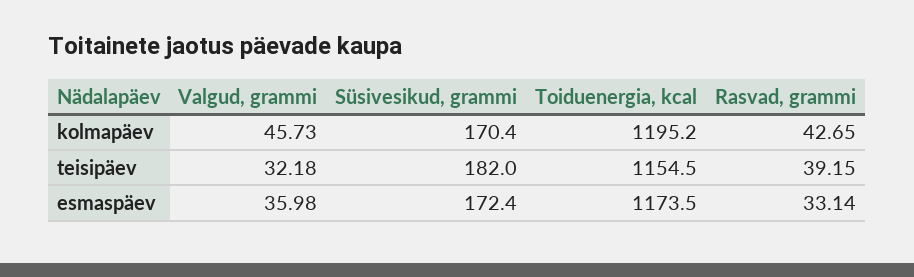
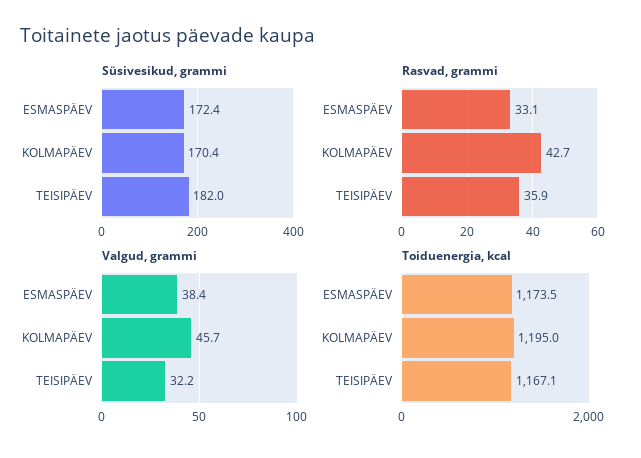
Toiduenergia, kcal, kolmapäev: 1195.2 -> 1195
Toiduenergia, kcal, teisipäev: 1154.5 -> 1167.1
Rasvad, grammi, teisipäev: 39.15 -> 35.9
Valgud, grammi, esmaspäev: 35.98 -> 38.4

